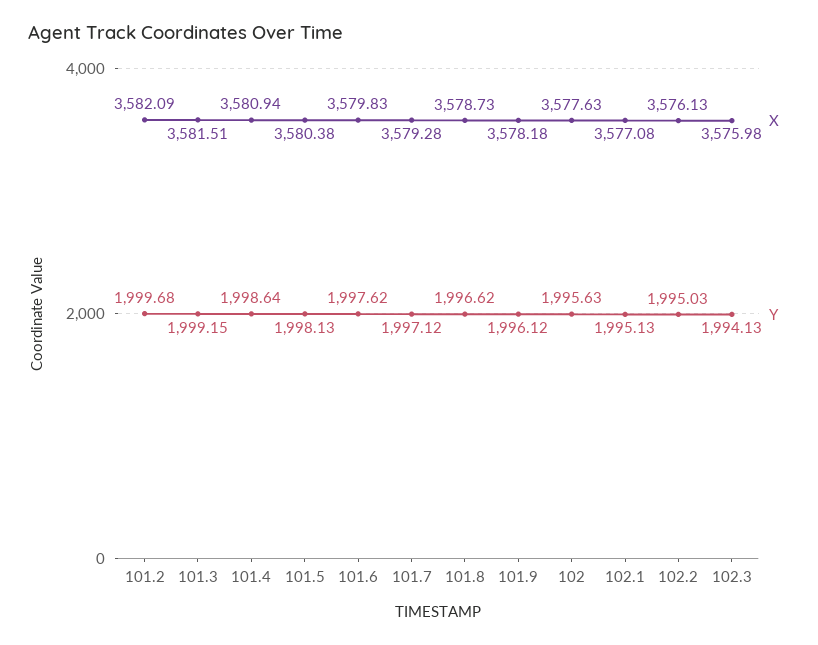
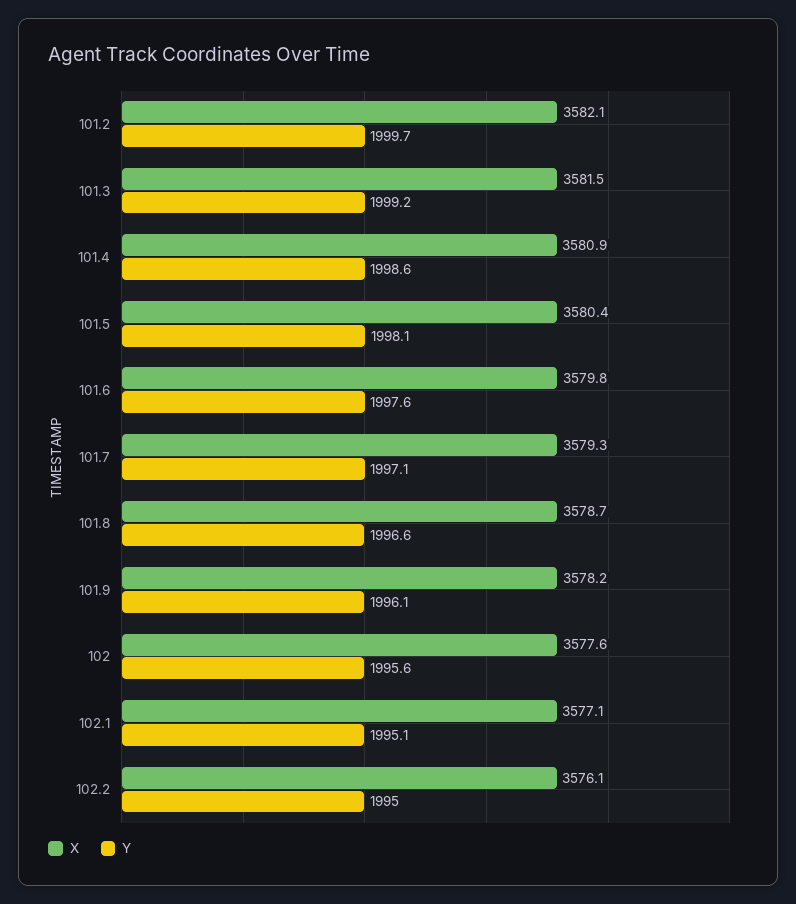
X, 102.3: 3575.98 -> none
Y, 102.3: 1994.13 -> none

